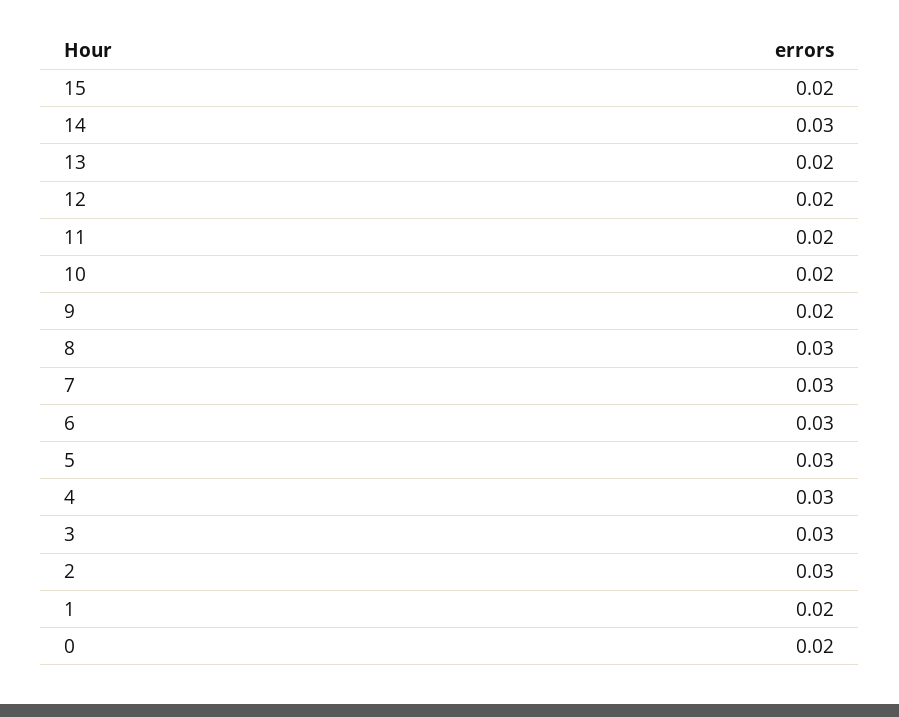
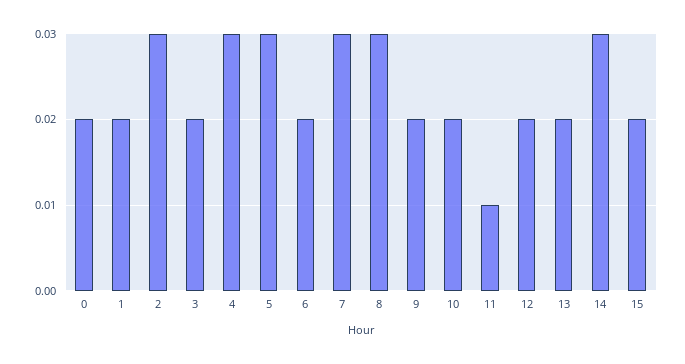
11: 0.02 -> 0.01
6: 0.03 -> 0.02
3: 0.03 -> 0.02

